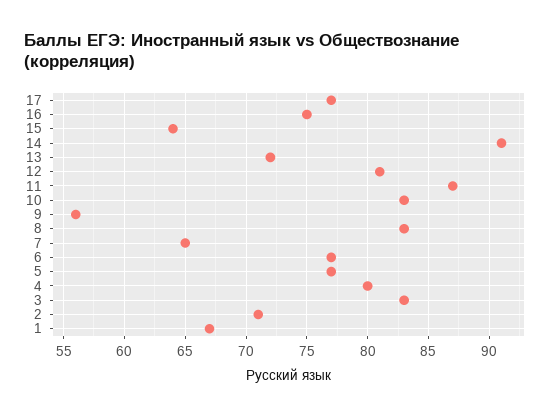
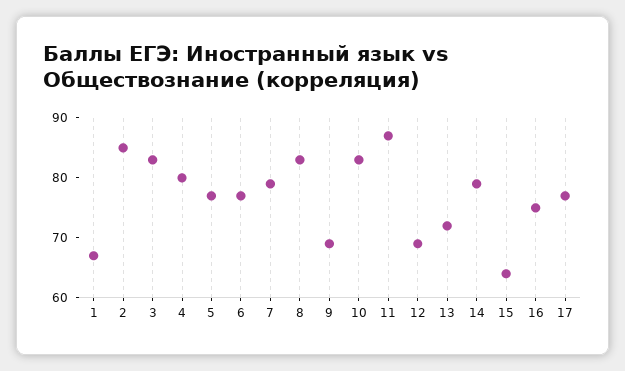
14: 91 -> 80
12: 81 -> 70
9: 56 -> 70
7: 65 -> 80
2: 71 -> 85

